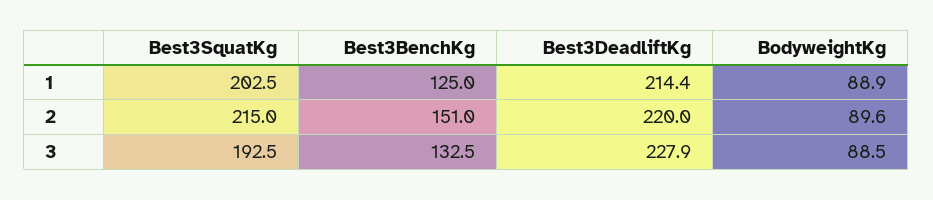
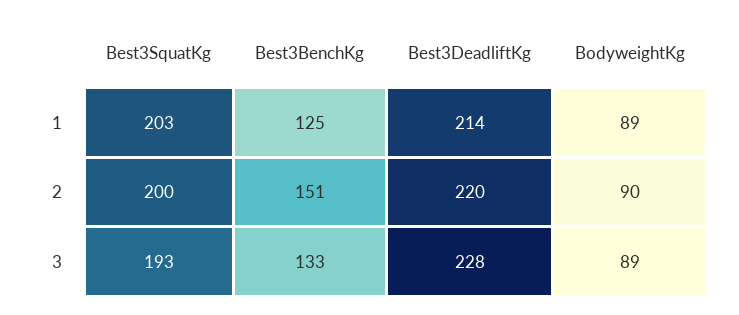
Best3SquatKg, 2: 215 -> 200

